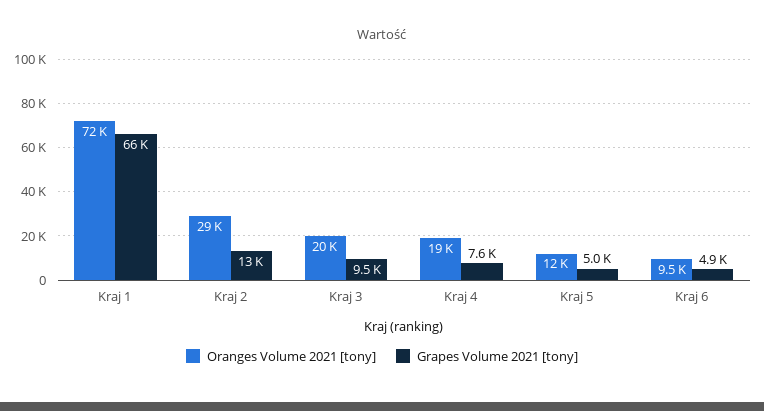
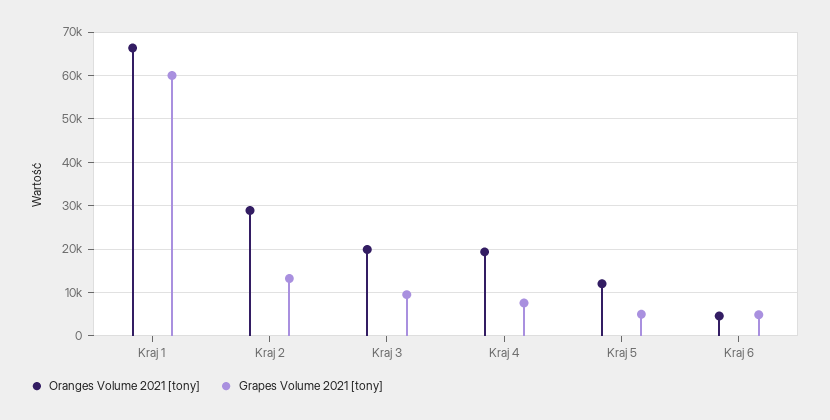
Oranges Volume 2021 [tony], Kraj 1: 72000 -> 66000
Grapes Volume 2021 [tony], Kraj 1: 66000 -> 60000
Oranges Volume 2021 [tony], Kraj 6: 9500 -> 4000

